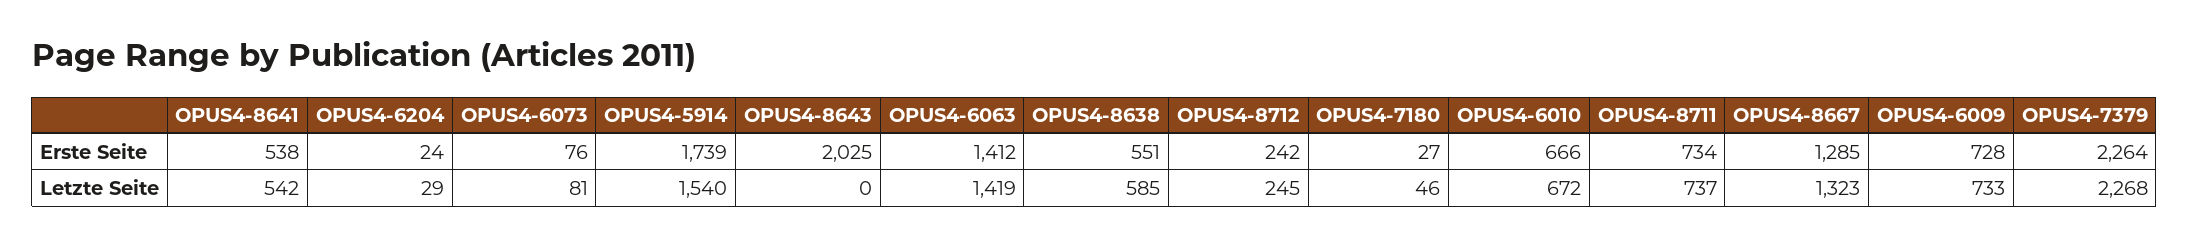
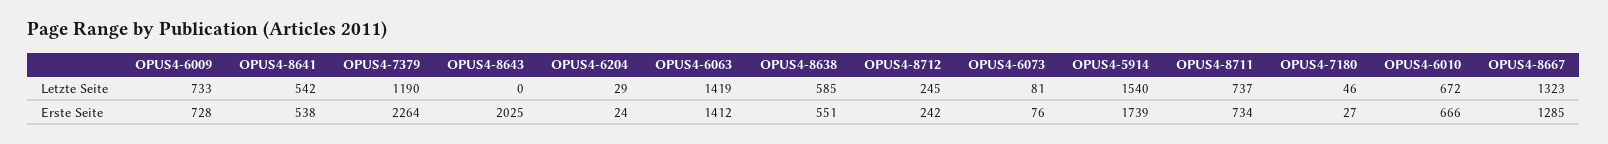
OPUS4-7379, Letzte Seite: 2268 -> 1190

